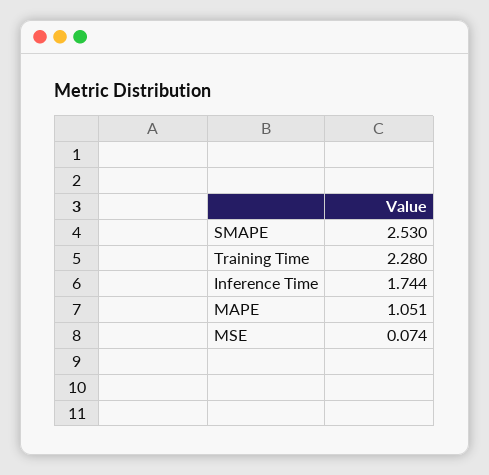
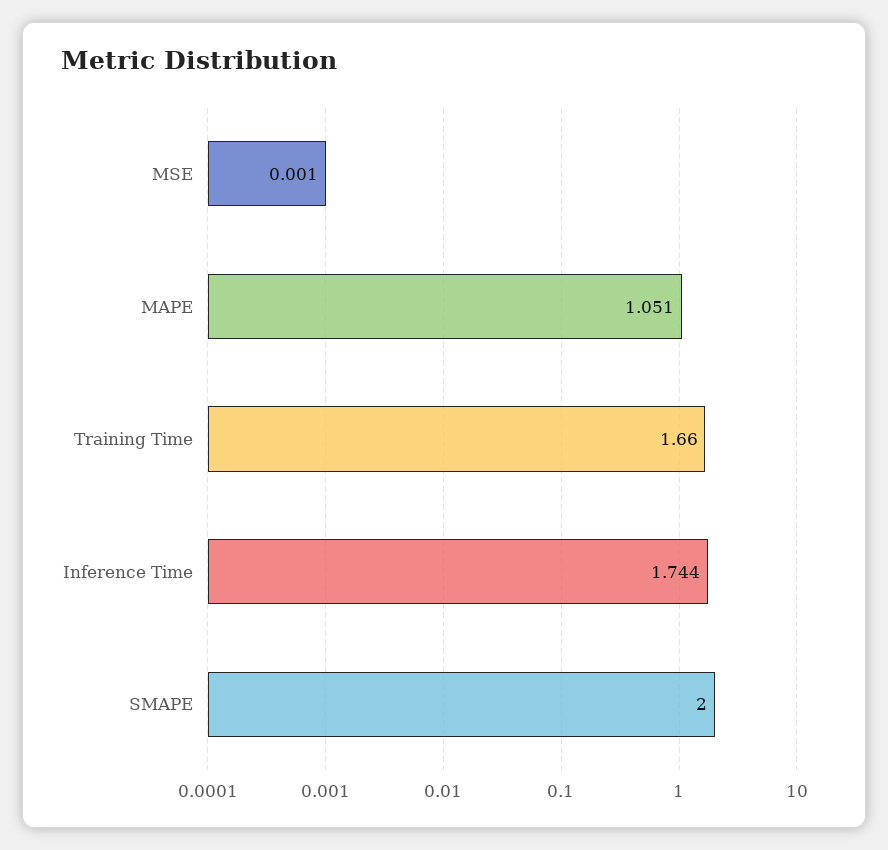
SMAPE: 2.53 -> 2
Training Time: 2.28 -> 1.66
MSE: 0.074 -> 0.001

